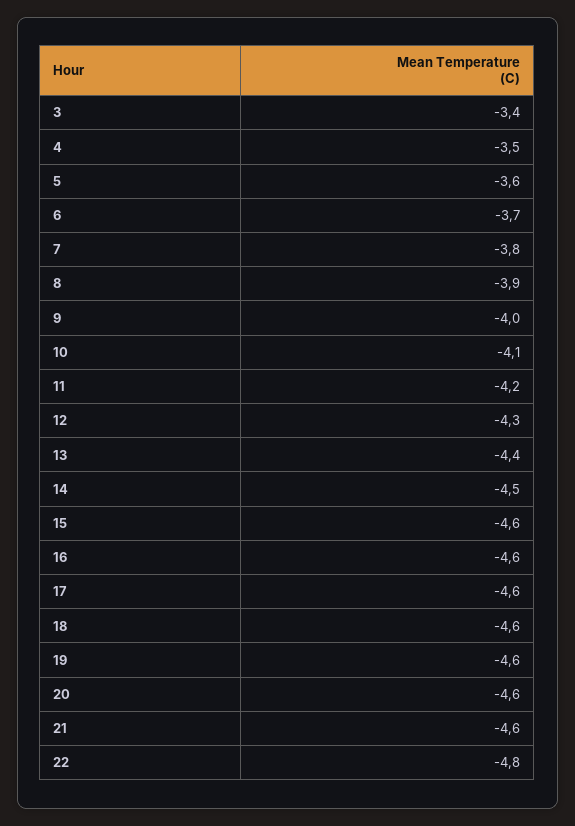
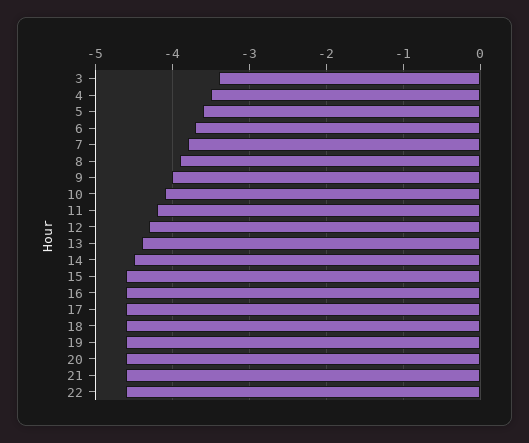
22: -4.8 -> -4.6

